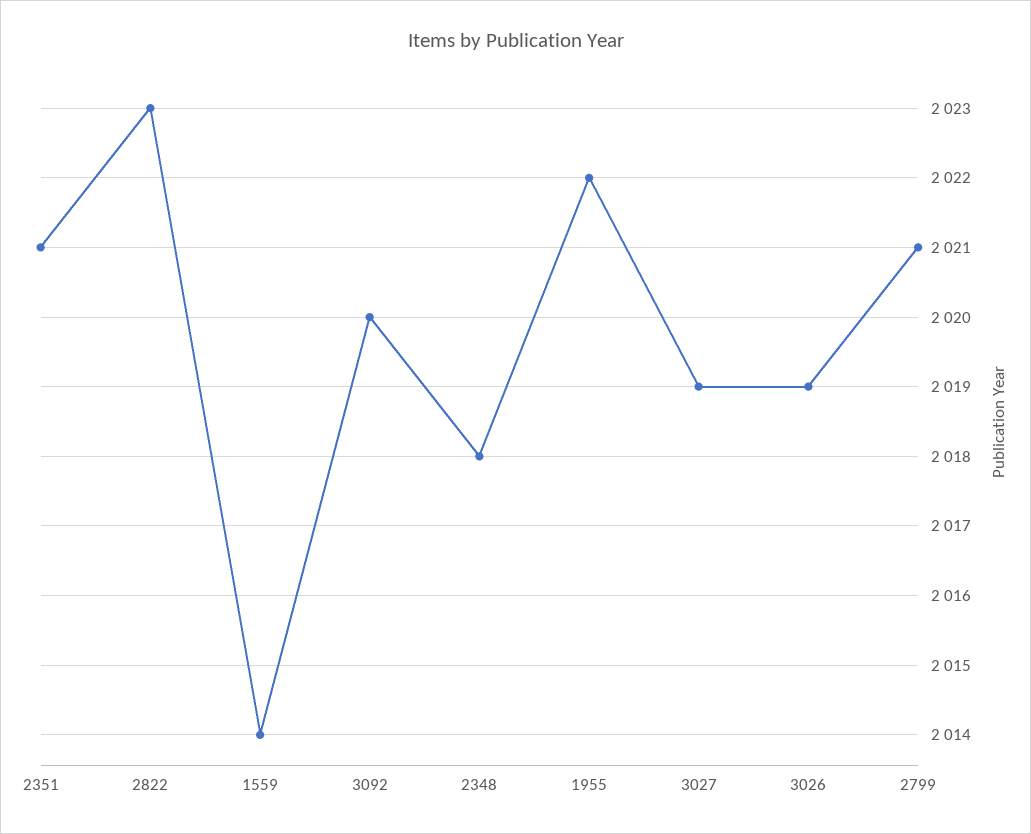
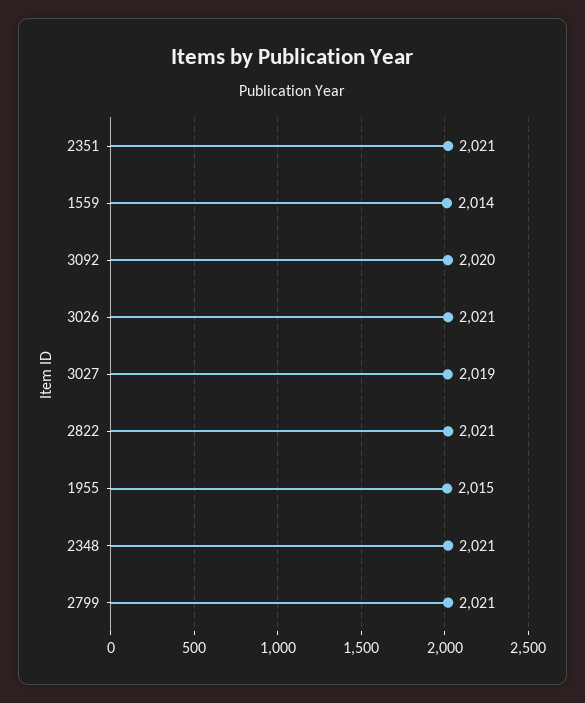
2822: 2023 -> 2021
2348: 2018 -> 2021
1955: 2022 -> 2015
3026: 2019 -> 2021

